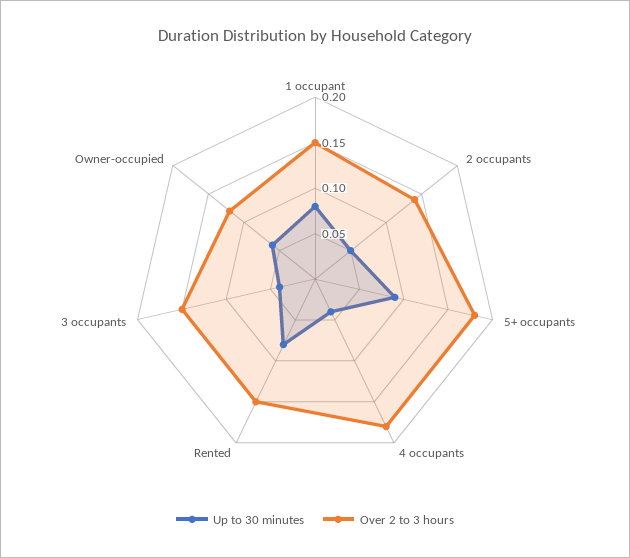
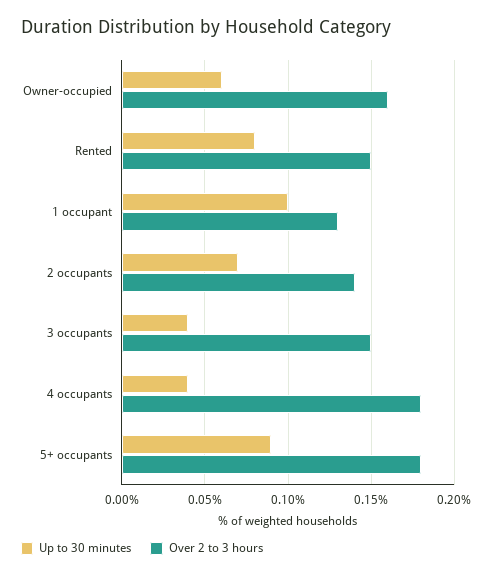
Up to 30 minutes, 1 occupant: 0.08 -> 0.1
Over 2 to 3 hours, 1 occupant: 0.15 -> 0.13
Up to 30 minutes, 2 occupants: 0.05 -> 0.07
Over 2 to 3 hours, Owner-occupied: 0.12 -> 0.16

